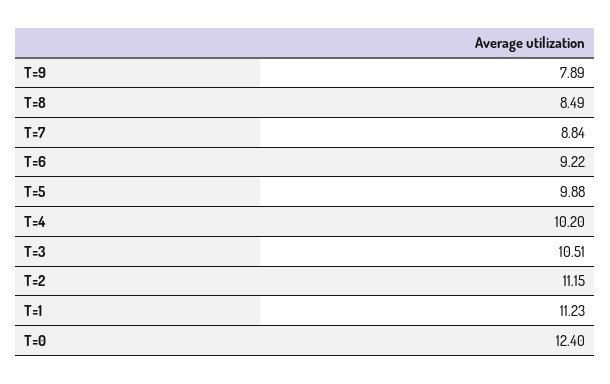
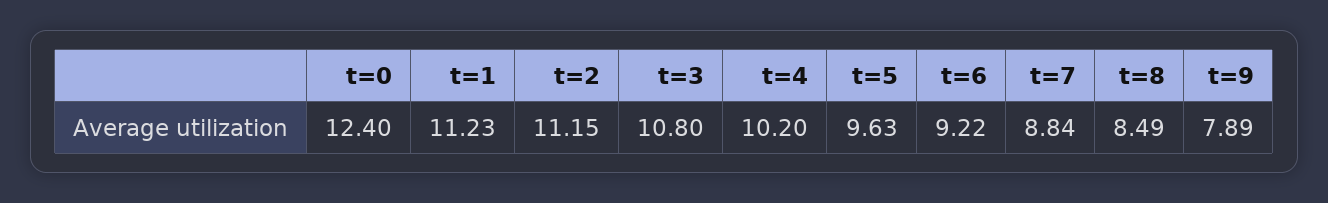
T=5: 9.88 -> 9.63
T=3: 10.51 -> 10.8

